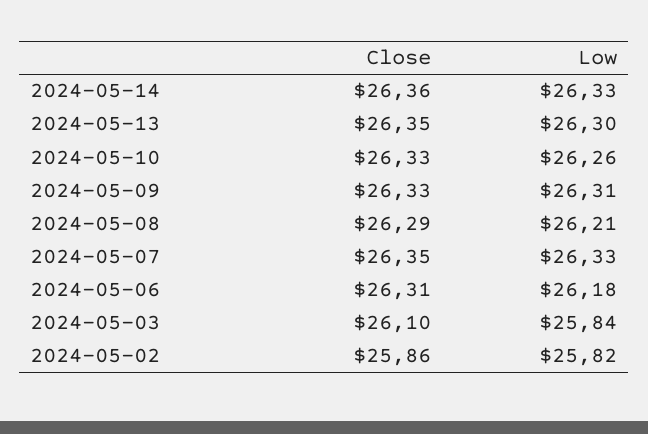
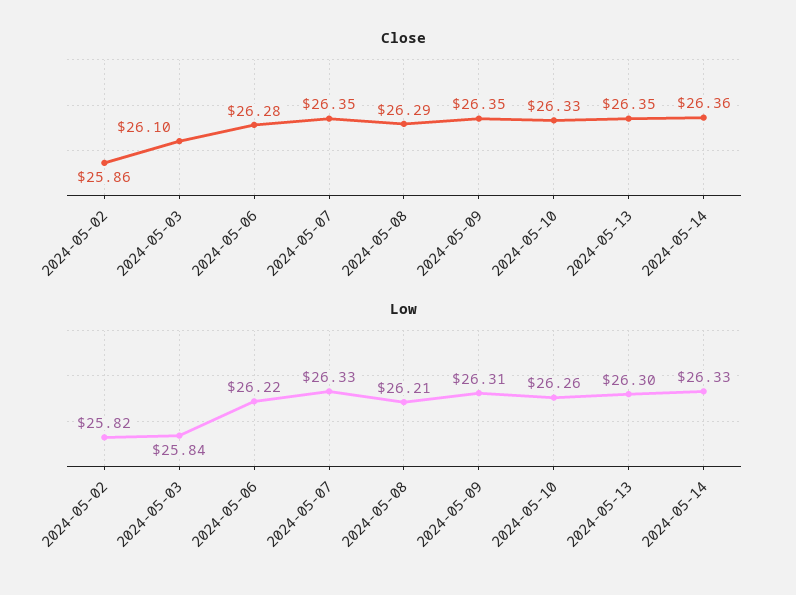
Close, 2024-05-09: 26.33 -> 26.35
Close, 2024-05-06: 26.31 -> 26.28
Low, 2024-05-06: 26.18 -> 26.22

